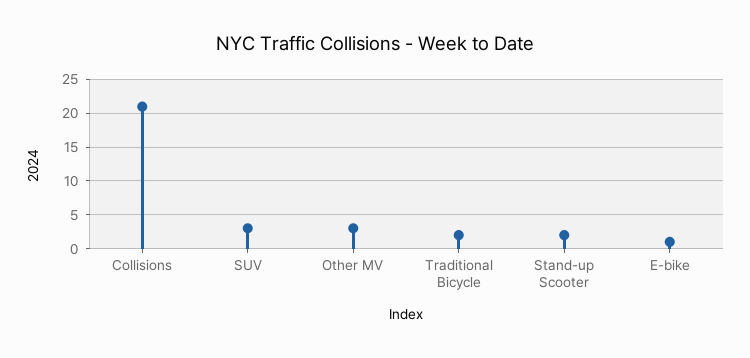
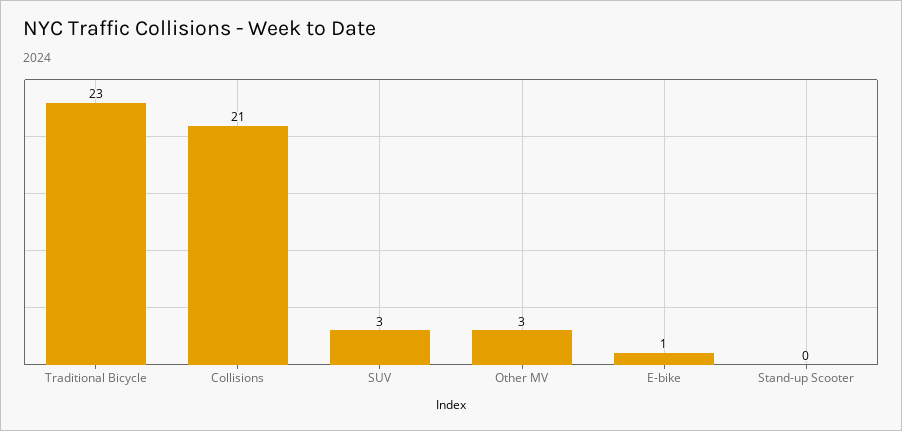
Traditional Bicycle: 2 -> 23
Stand-up Scooter: 2 -> 0

